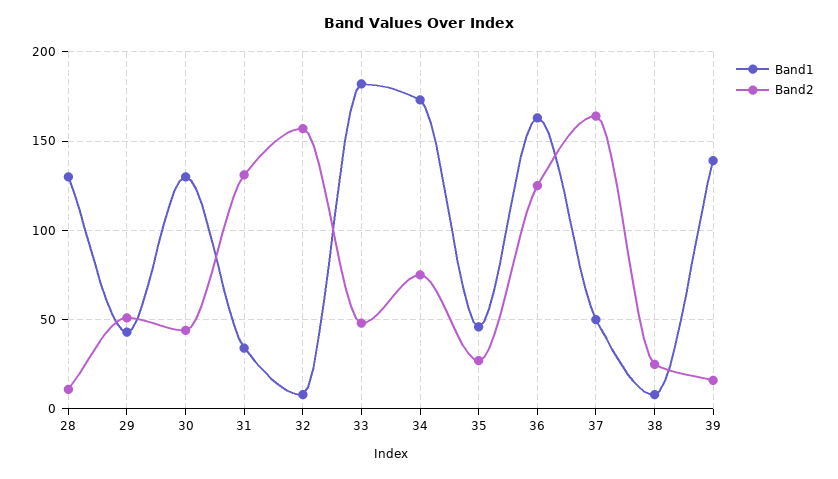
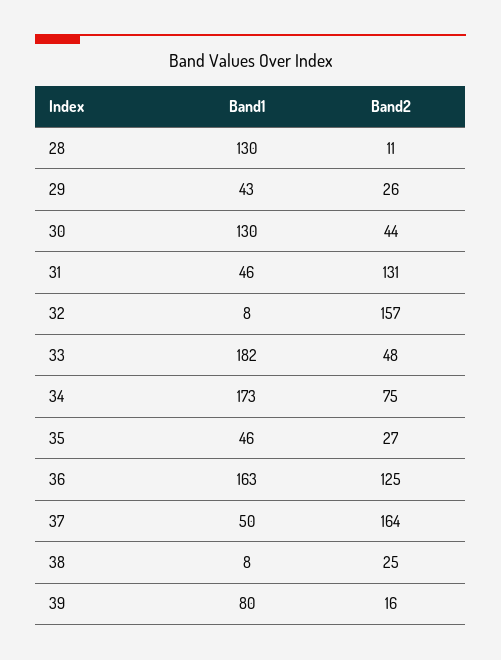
Band2, 29: 50 -> 26
Band1, 31: 35 -> 46
Band1, 39: 140 -> 80

